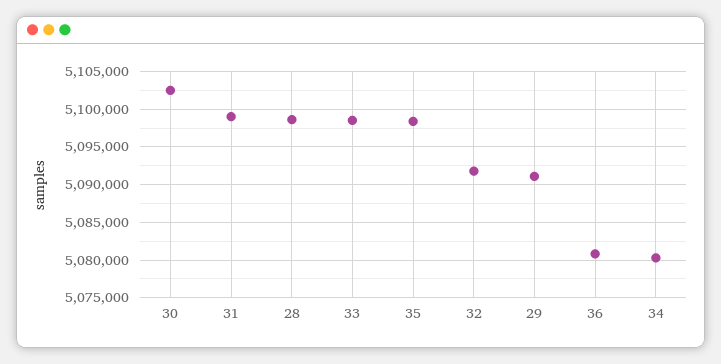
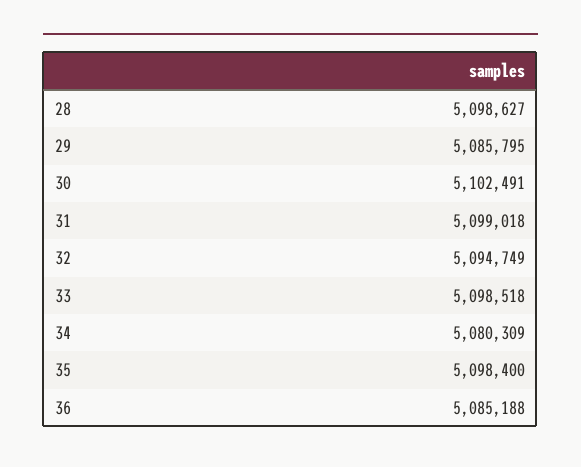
32: 5092000 -> 5094749
29: 5091000 -> 5085795
36: 5081000 -> 5085188

